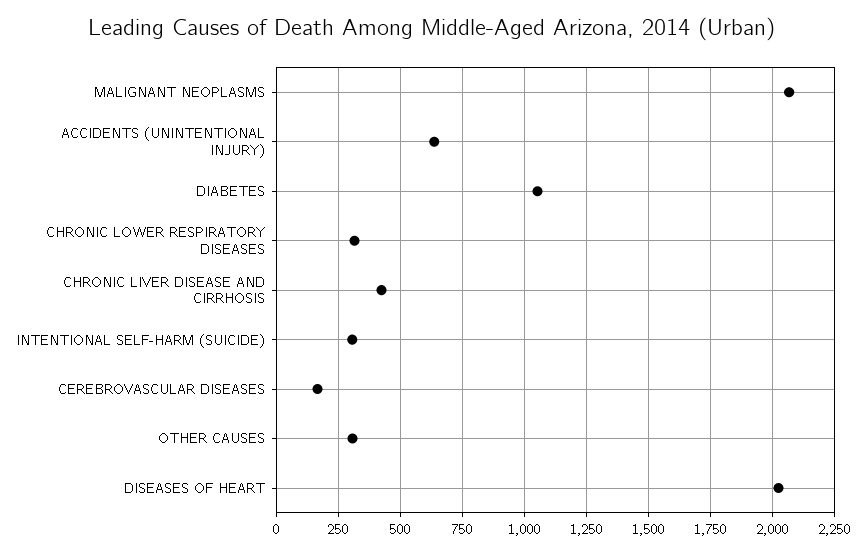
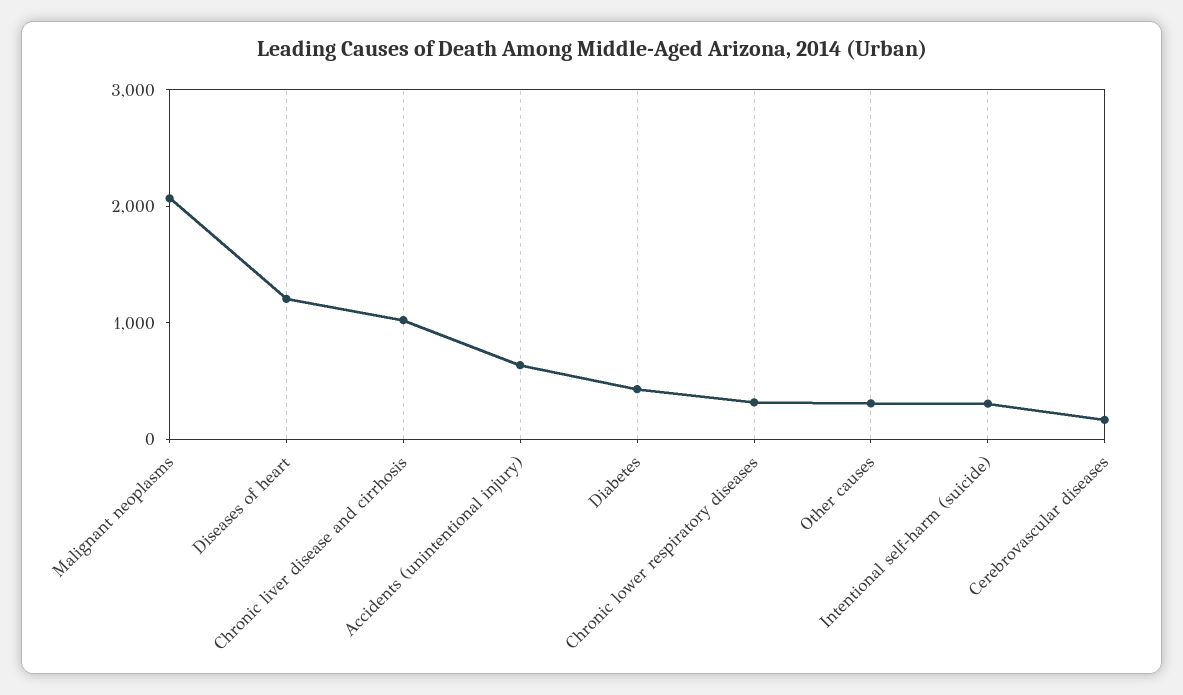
DIABETES: 1050 -> 400
CHRONIC LIVER DISEASE AND CIRRHOSIS: 425 -> 1000
DISEASES OF HEART: 2025 -> 1200

